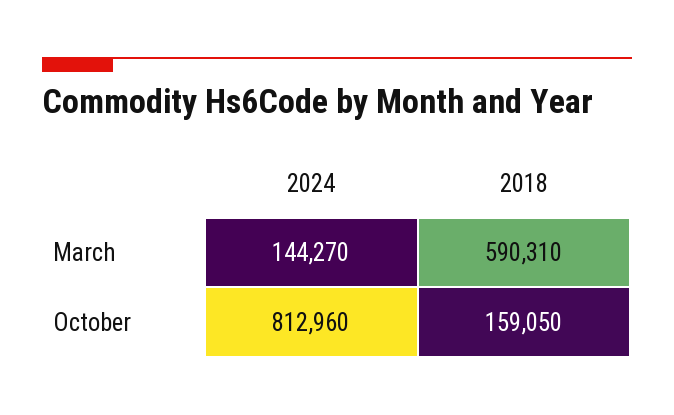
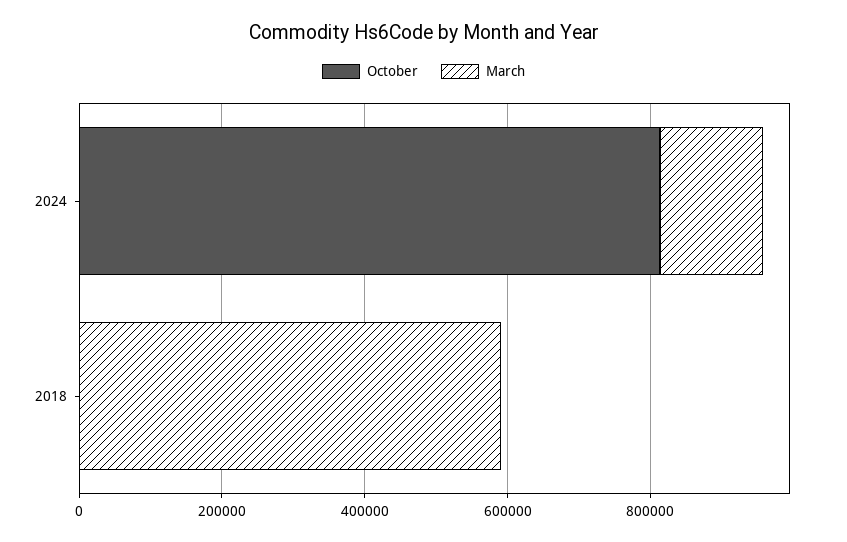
October, 2018: 159050 -> 0

